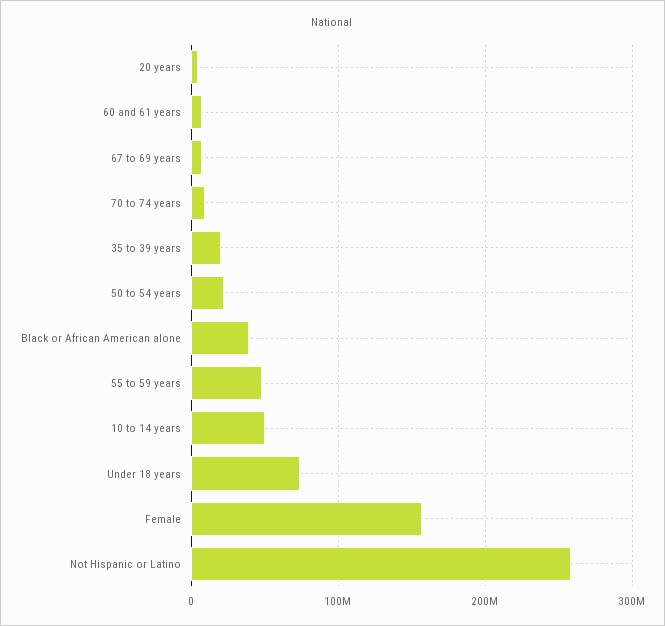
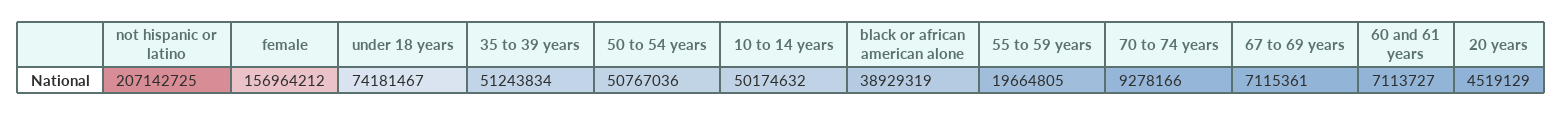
35 to 39 years: 20000000 -> 51243834
50 to 54 years: 20000000 -> 50767036
55 to 59 years: 50000000 -> 19664805
Not Hispanic or Latino: 260000000 -> 207142725

